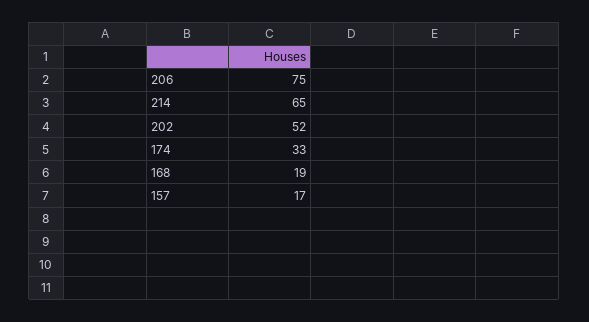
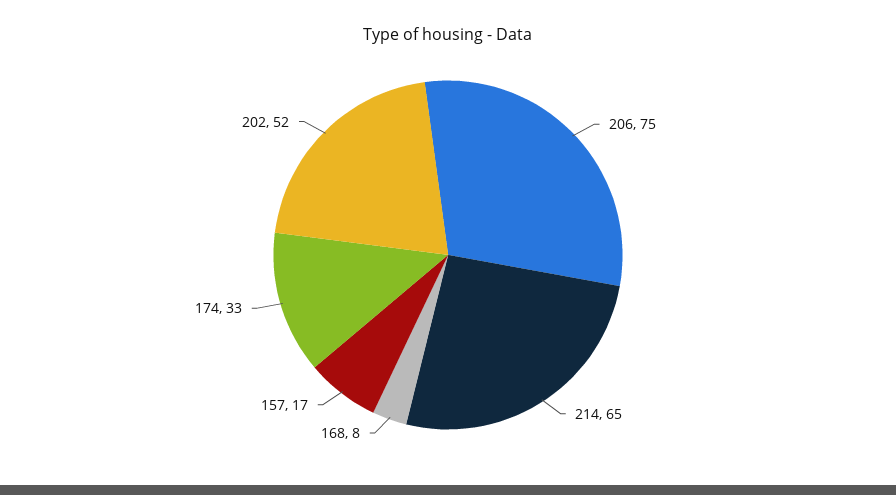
168: 19 -> 8

